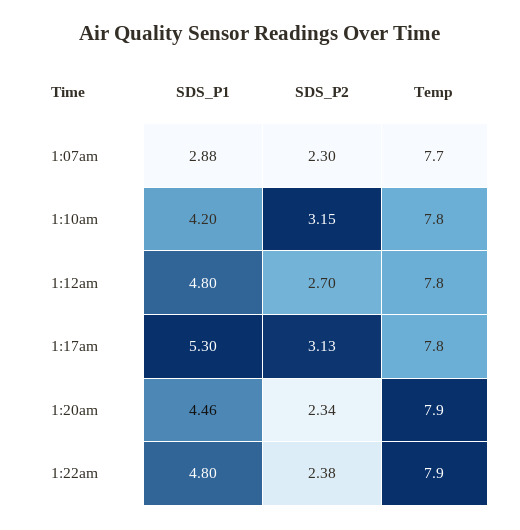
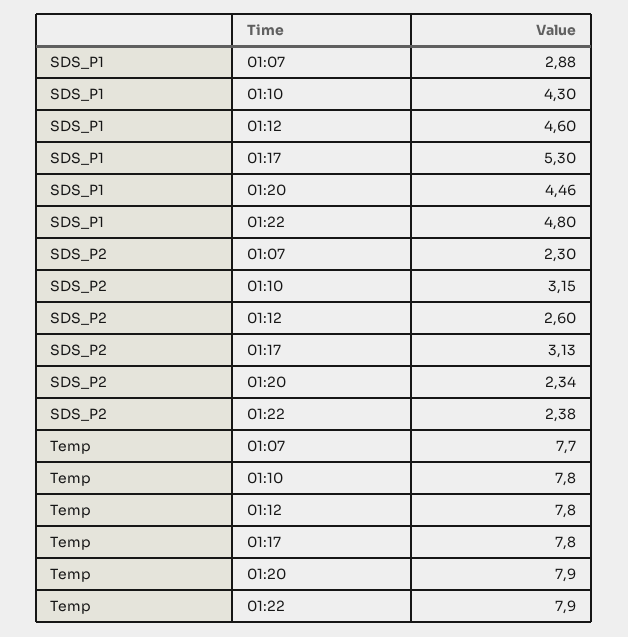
SDS_P1, 1:10am: 4.2 -> 4.3
SDS_P1, 1:12am: 4.8 -> 4.6
SDS_P2, 1:12am: 2.7 -> 2.6

